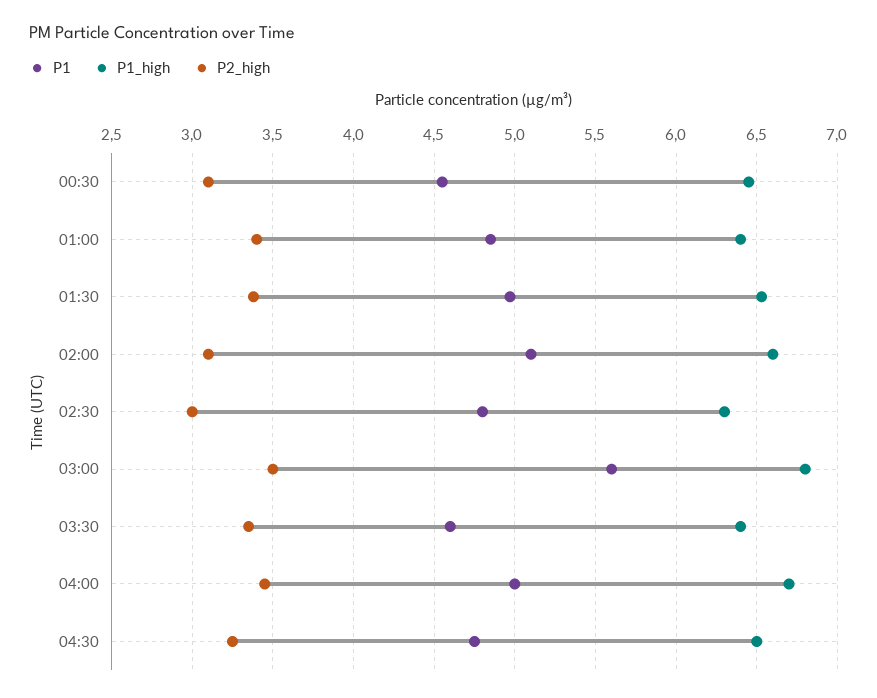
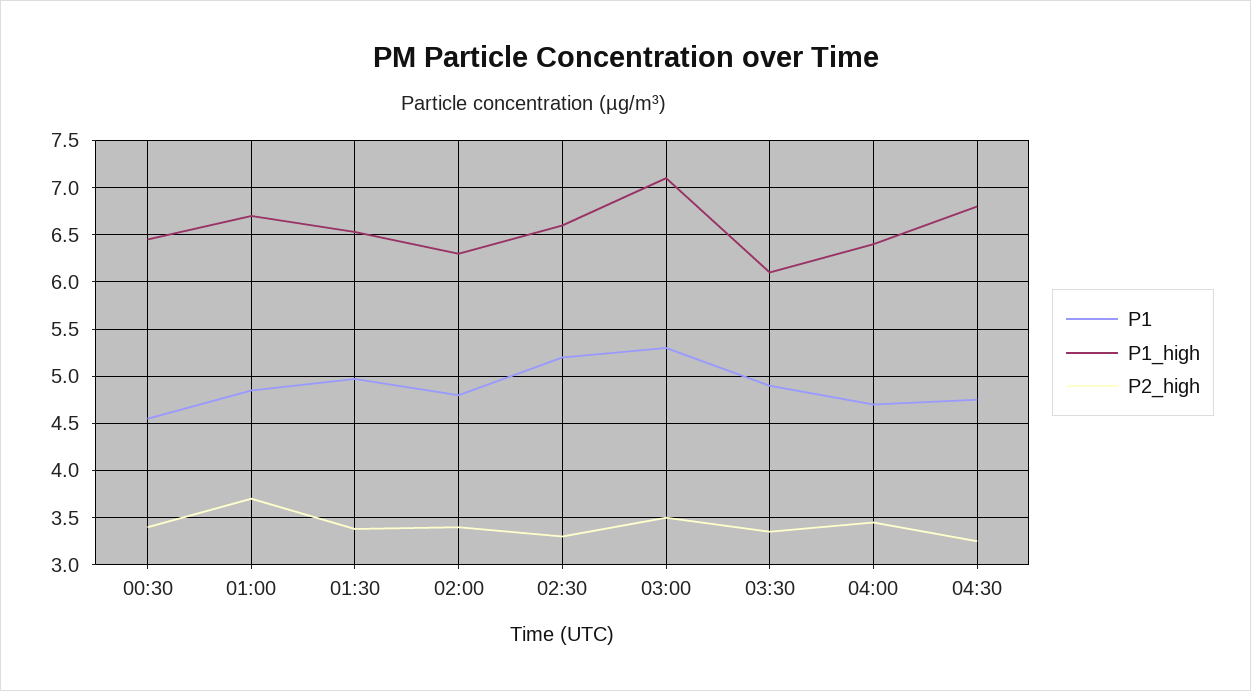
P2_high, 00:30: 3.1 -> 3.4
P1_high, 01:00: 6.4 -> 6.7
P2_high, 01:00: 3.4 -> 3.7
P1, 02:00: 5.1 -> 4.8
P1_high, 02:00: 6.6 -> 6.3
P2_high, 02:00: 3.1 -> 3.4
P1, 02:30: 4.8 -> 5.2
P1_high, 02:30: 6.3 -> 6.6
P2_high, 02:30: 3 -> 3.3
P1, 03:00: 5.6 -> 5.3
P1_high, 03:00: 6.8 -> 7.1
P1, 03:30: 4.6 -> 4.9
P1_high, 03:30: 6.4 -> 6.1
P1, 04:00: 5 -> 4.7
P1_high, 04:00: 6.7 -> 6.4
P1_high, 04:30: 6.5 -> 6.8

